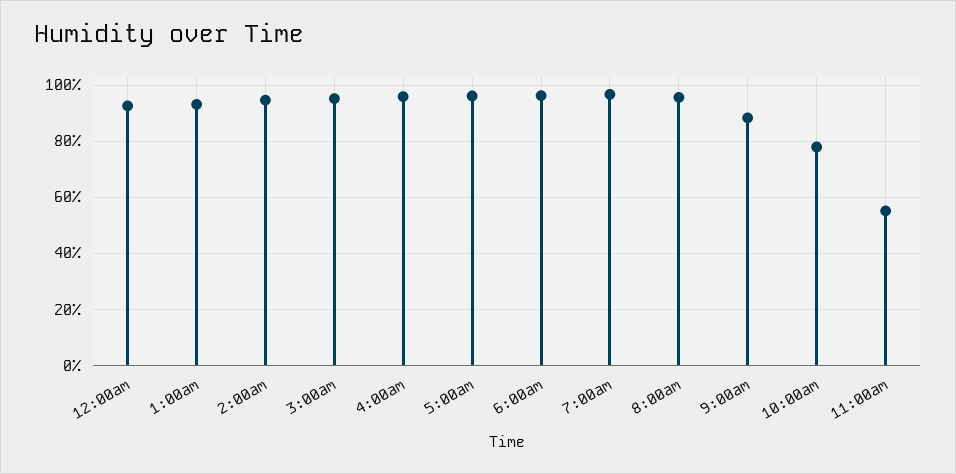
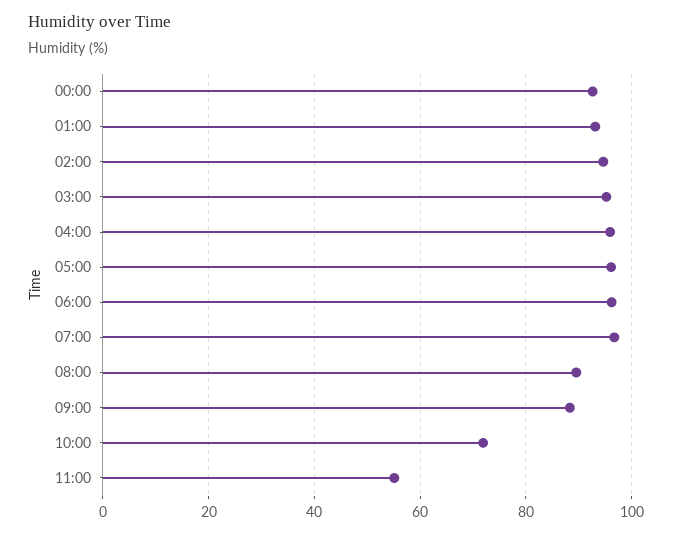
8:00am: 95 -> 90
10:00am: 77.5 -> 72

